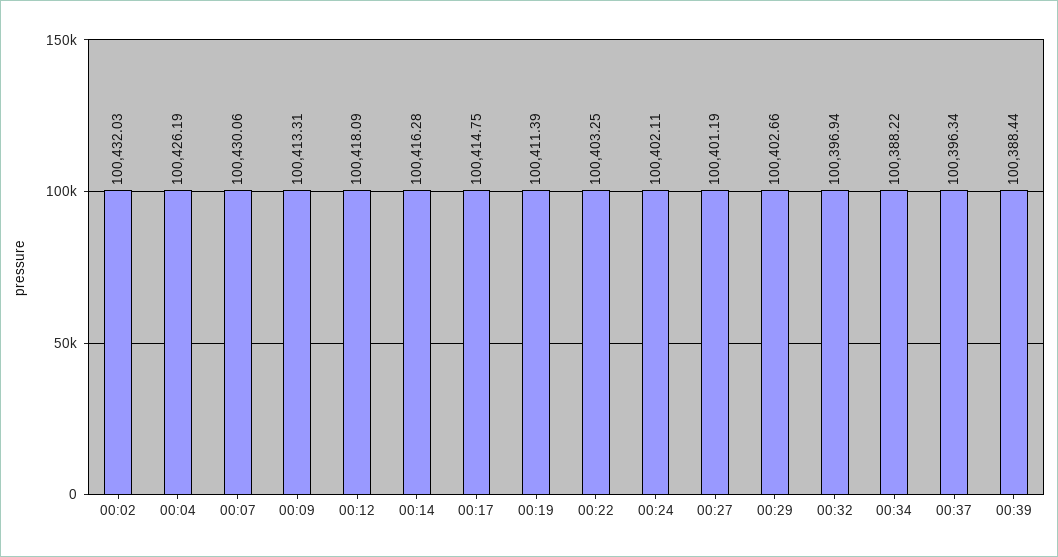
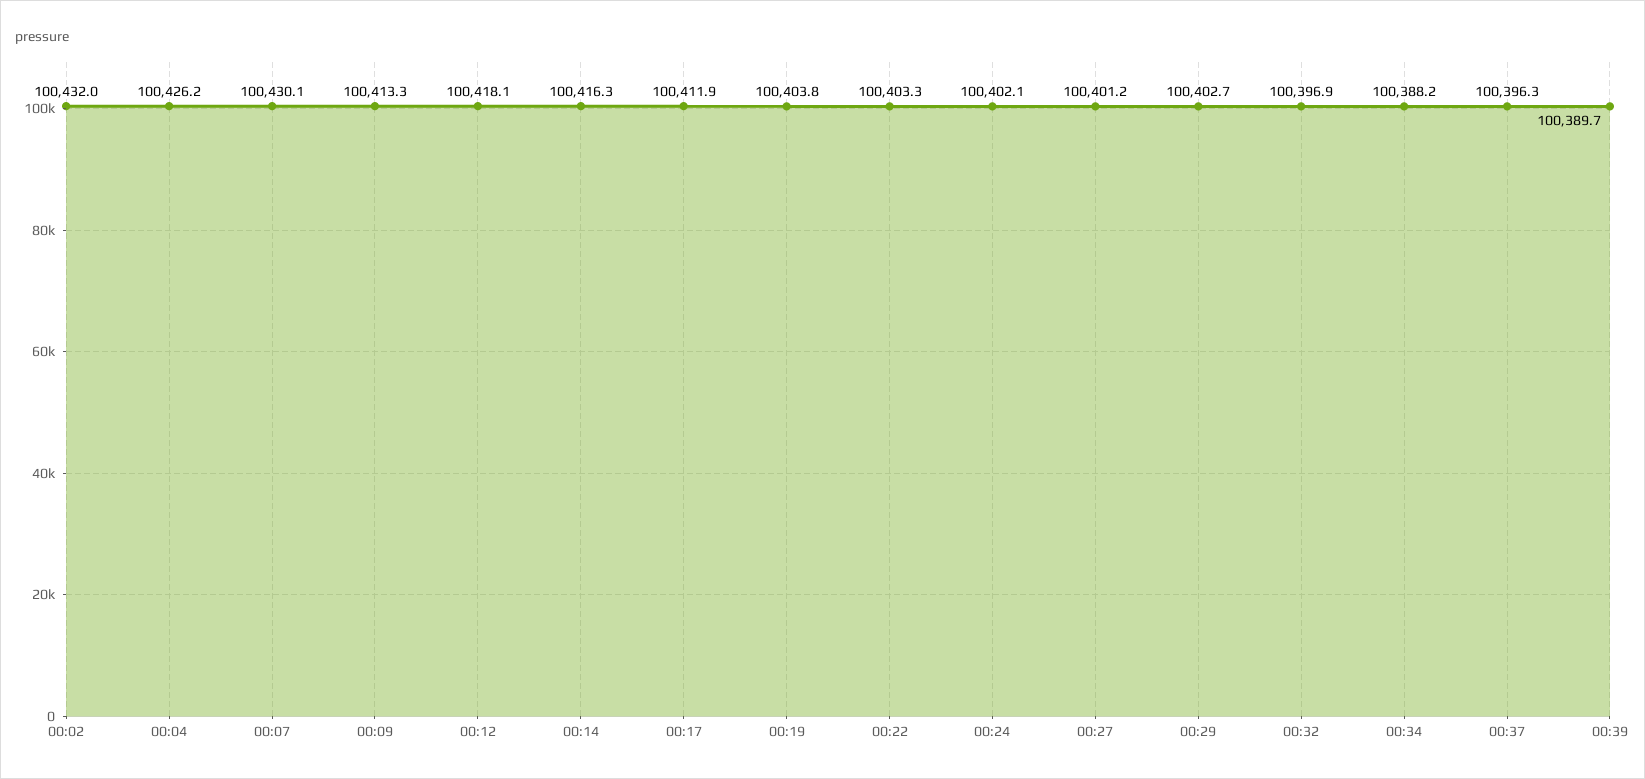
00:17: 100414.75 -> 100411.9
00:19: 100411.39 -> 100403.8
00:39: 100388.44 -> 100389.7

